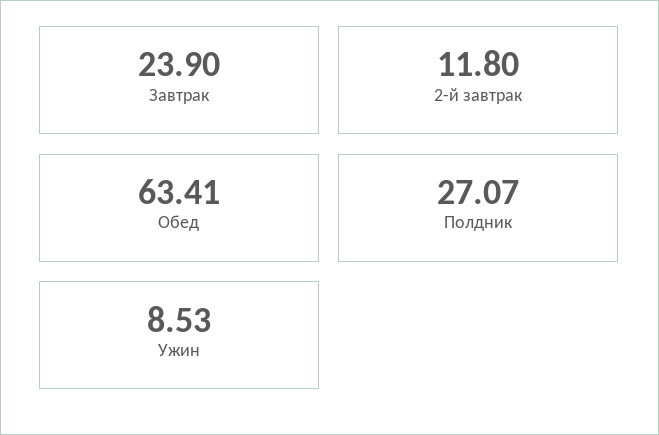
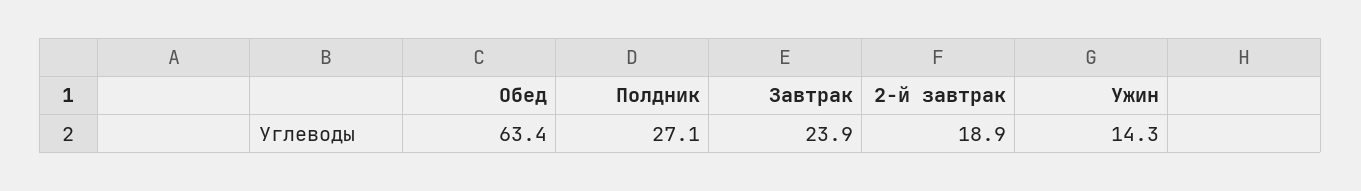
2-й завтрак: 11.8 -> 18.9
Ужин: 8.53 -> 14.3

